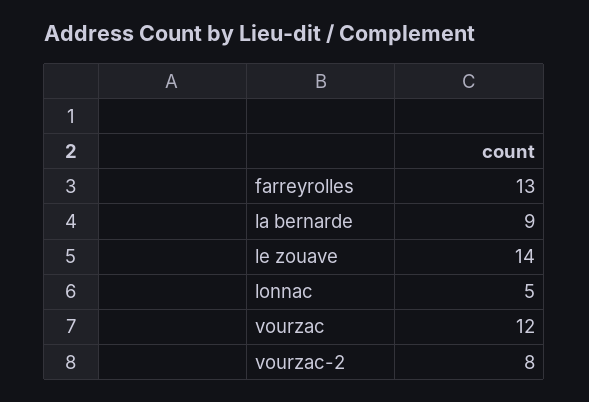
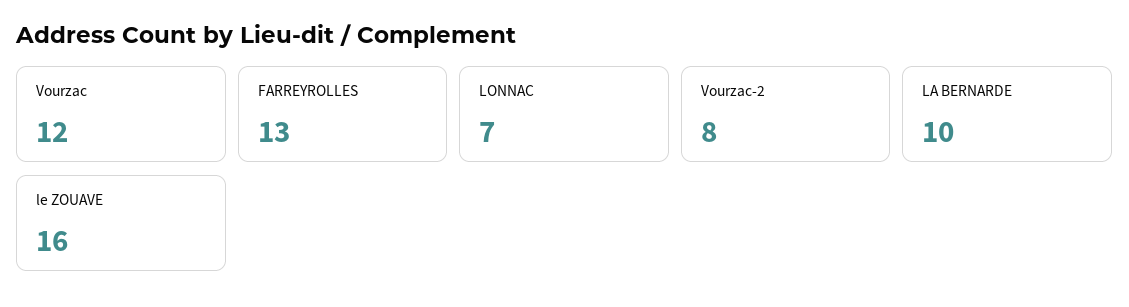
la bernarde: 9 -> 10
le zouave: 14 -> 16
lonnac: 5 -> 7

